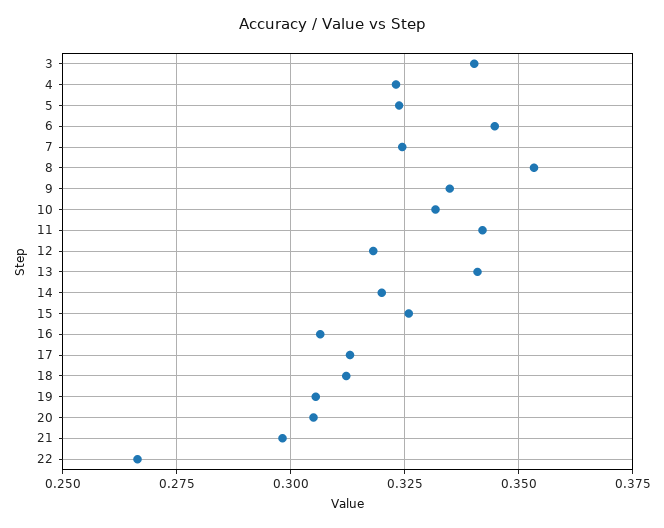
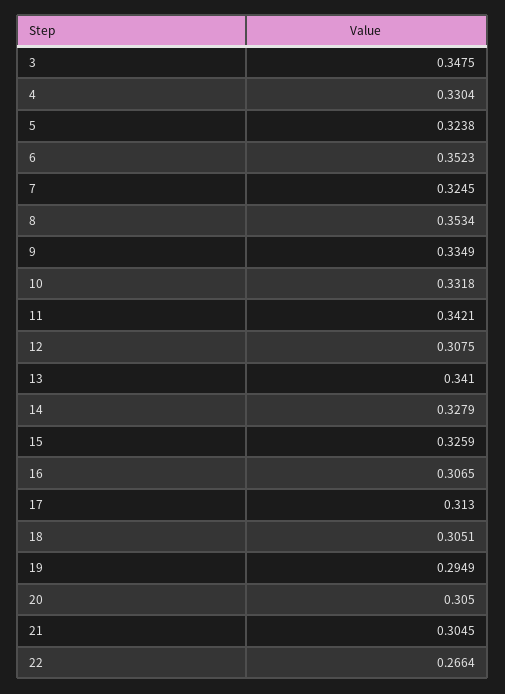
3: 0.34 -> 0.3475
4: 0.3225 -> 0.3304
6: 0.345 -> 0.3523
12: 0.3175 -> 0.3075
14: 0.32 -> 0.3279
18: 0.3125 -> 0.3051
19: 0.305 -> 0.2949
21: 0.2975 -> 0.3045

